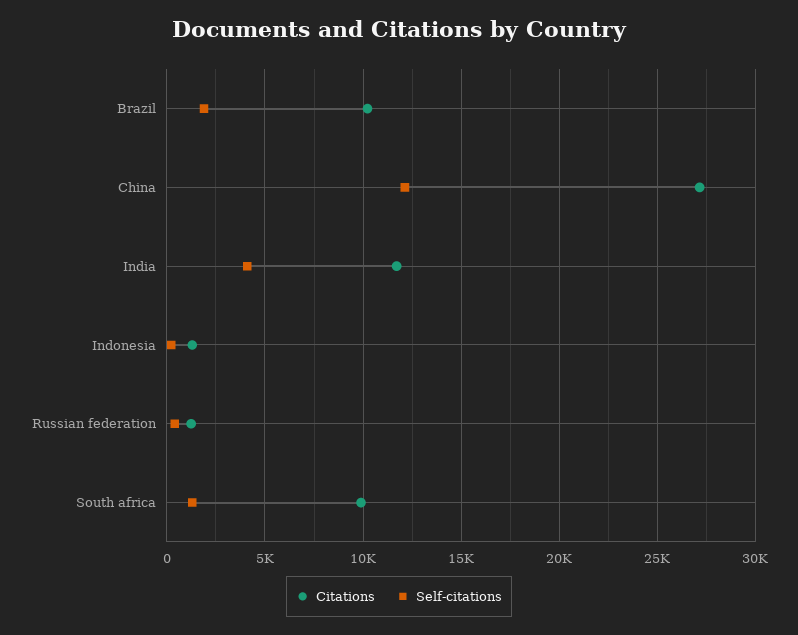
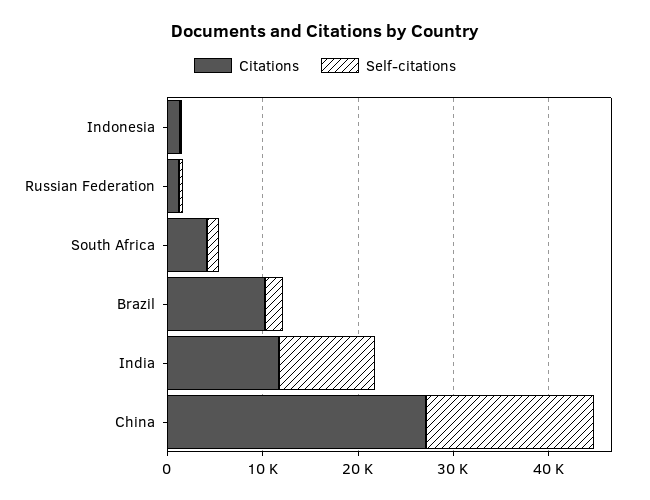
Self-citations, China: 12000 -> 18000
Self-citations, India: 4000 -> 10000
Citations, South africa: 10000 -> 4000

